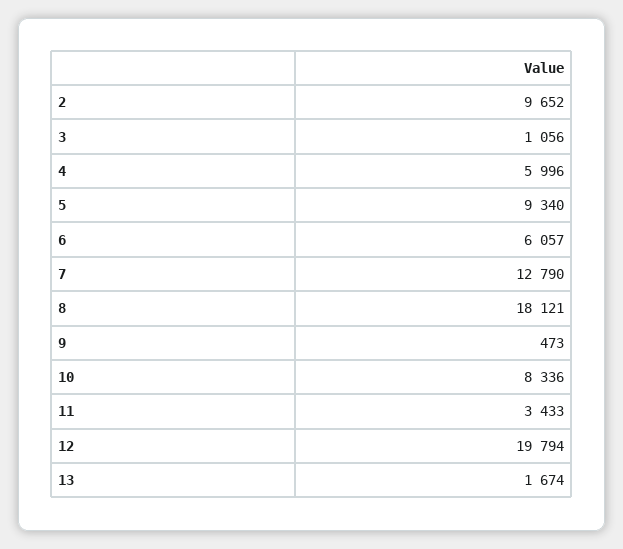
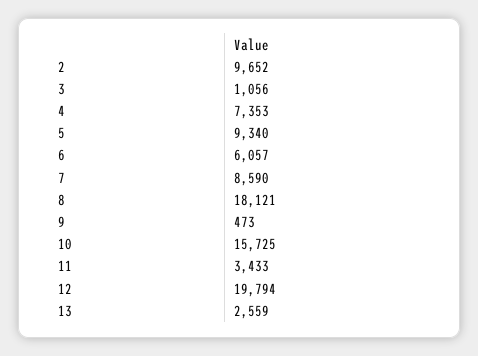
4: 5996 -> 7353
7: 12790 -> 8590
10: 8336 -> 15725
13: 1674 -> 2559

